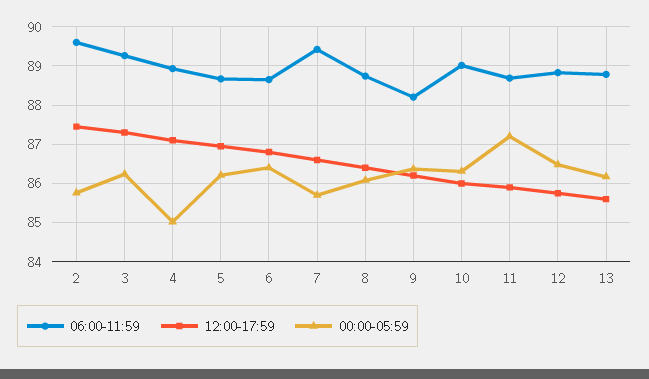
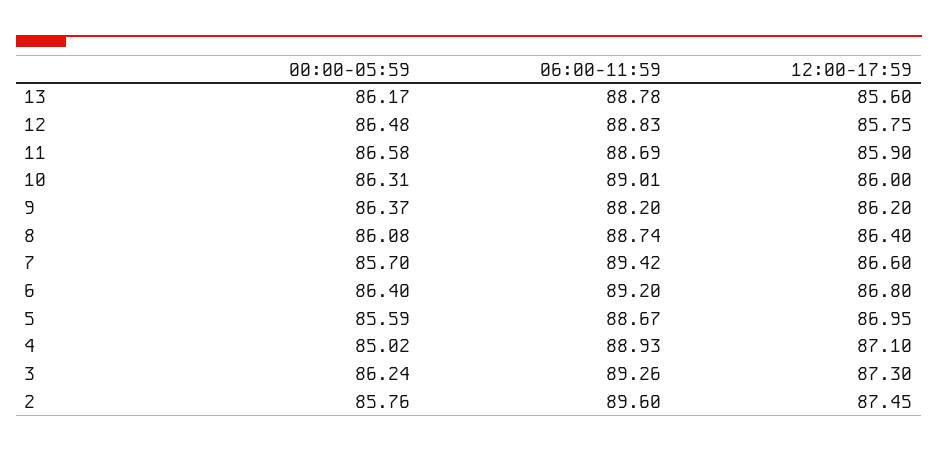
00:00-05:59, 5: 86.2 -> 85.59
06:00-11:59, 6: 88.6 -> 89.2
00:00-05:59, 11: 87.2 -> 86.58

